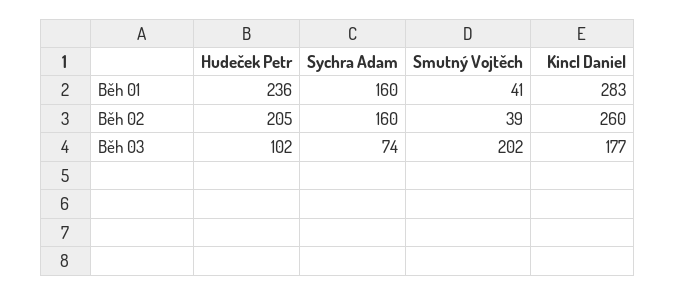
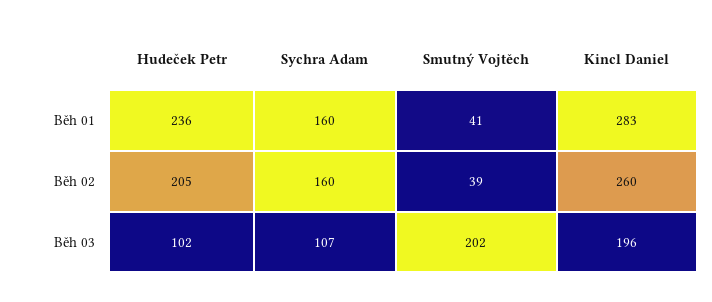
Sychra Adam, Běh 03: 74 -> 107
Kincl Daniel, Běh 03: 177 -> 196

